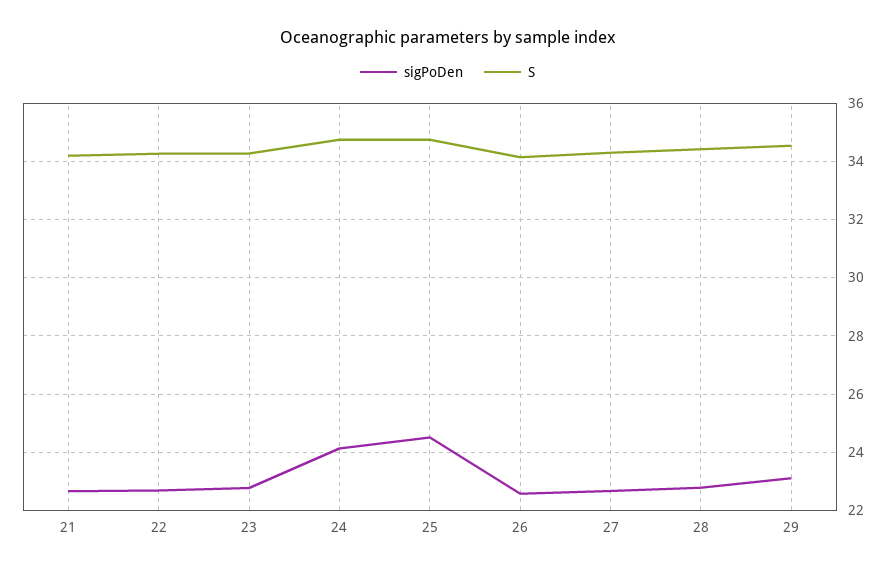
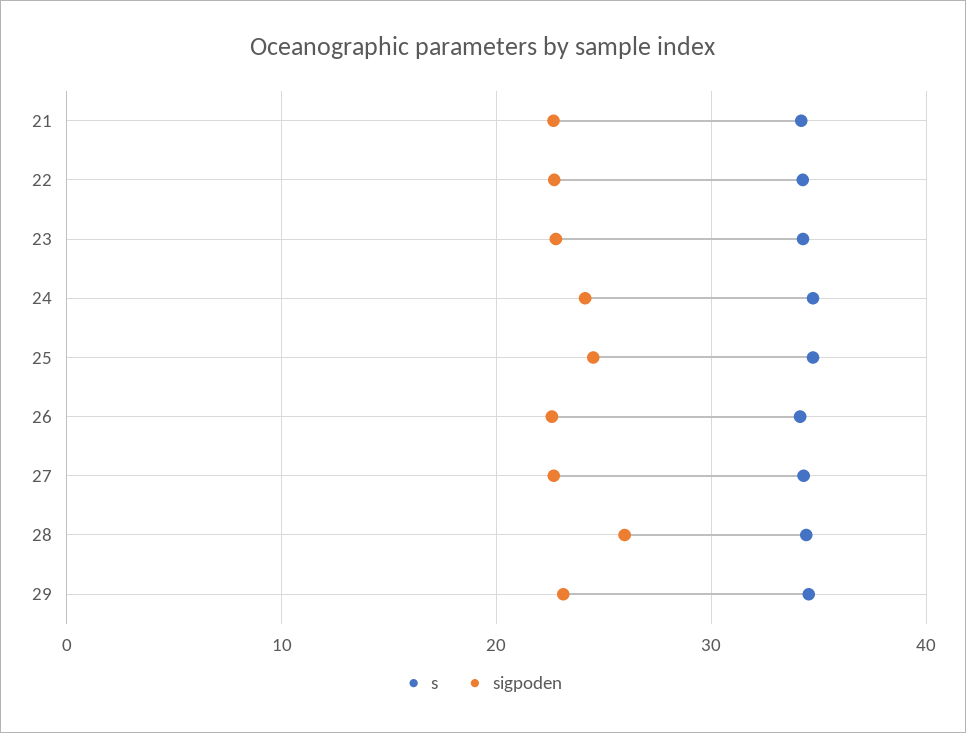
sigPoDen, 28: 22.75 -> 26

